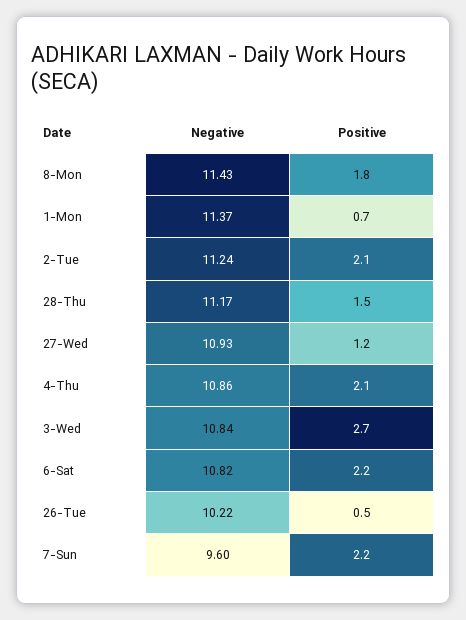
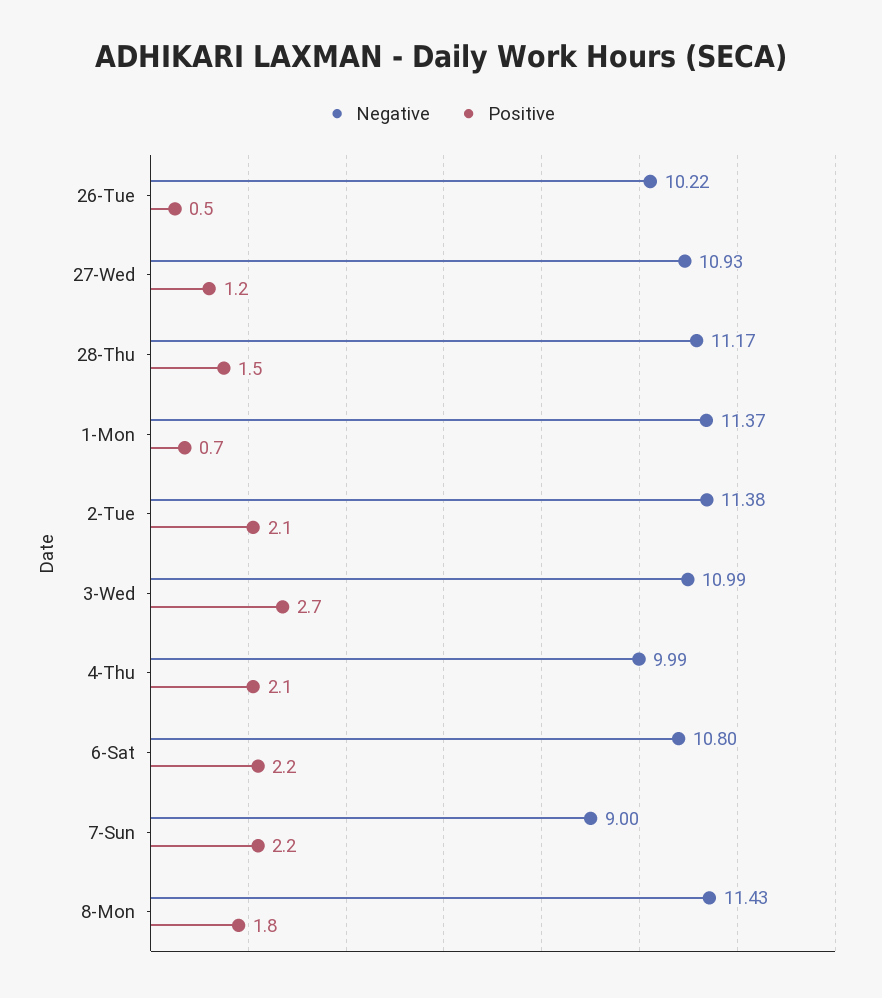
Negative, 2-Tue: 11.24 -> 11.38
Negative, 4-Thu: 10.86 -> 9.99
Negative, 3-Wed: 10.84 -> 10.99
Negative, 6-Sat: 10.82 -> 10.8
Negative, 7-Sun: 9.6 -> 9

